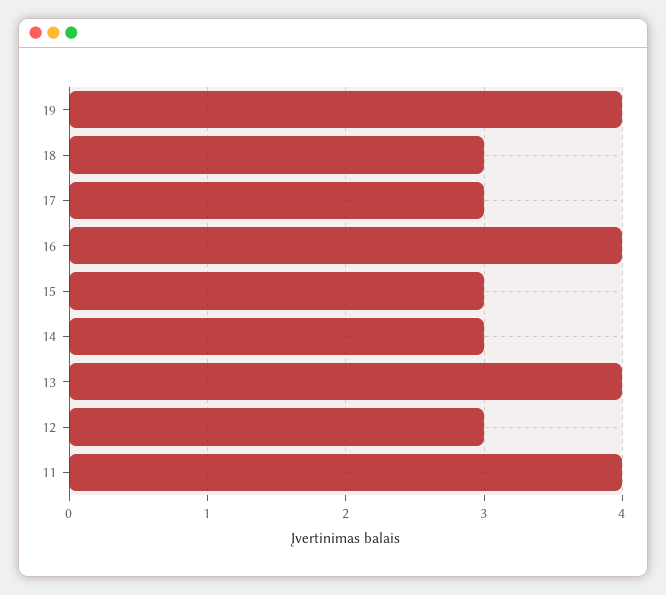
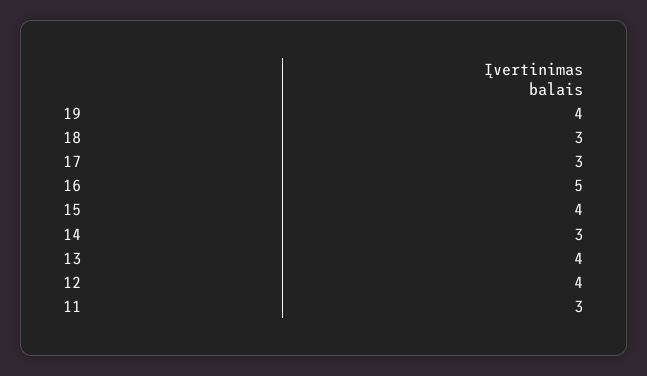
16: 4 -> 5
15: 3 -> 4
12: 3 -> 4
11: 4 -> 3

